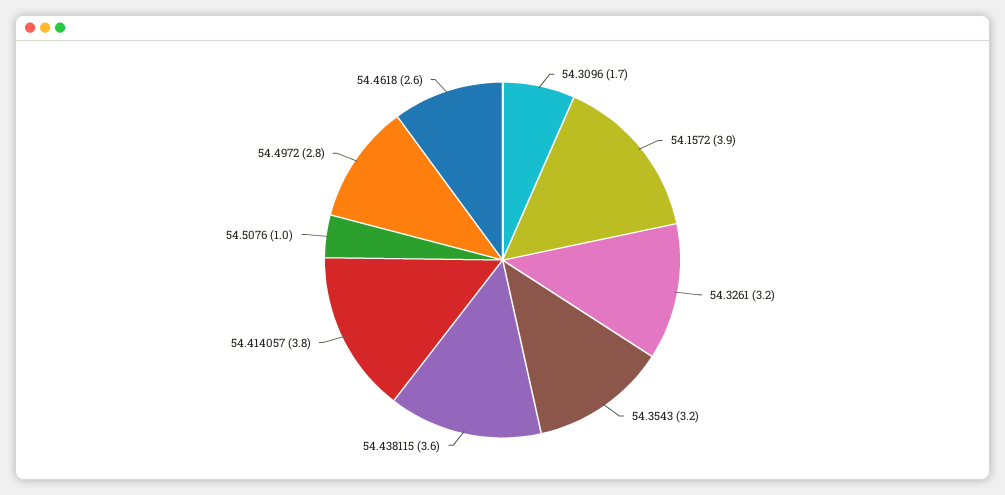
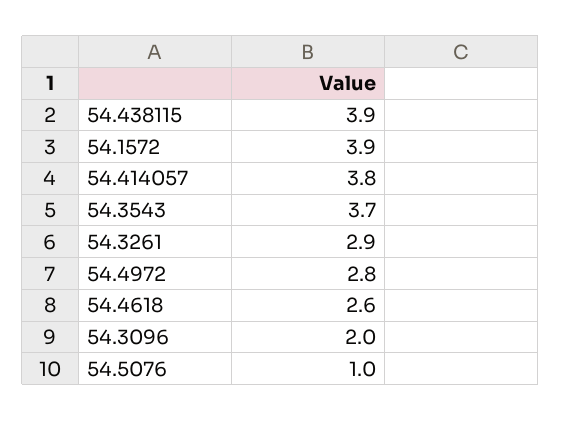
54.3096: 1.7 -> 2
54.3261: 3.2 -> 2.9
54.3543: 3.2 -> 3.7
54.438115: 3.6 -> 3.9

